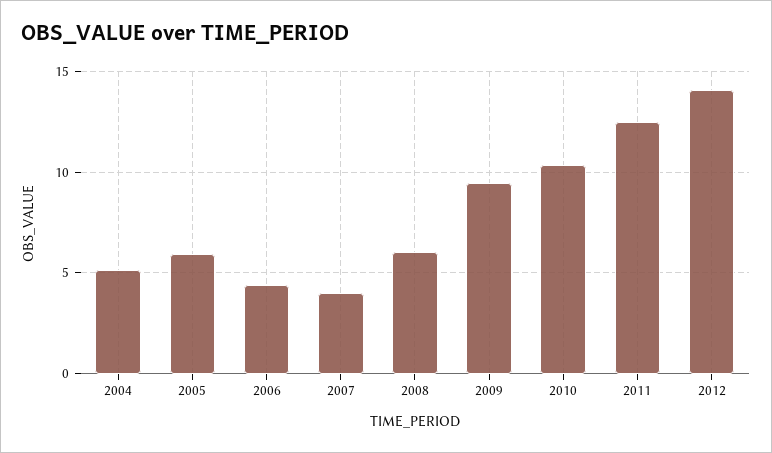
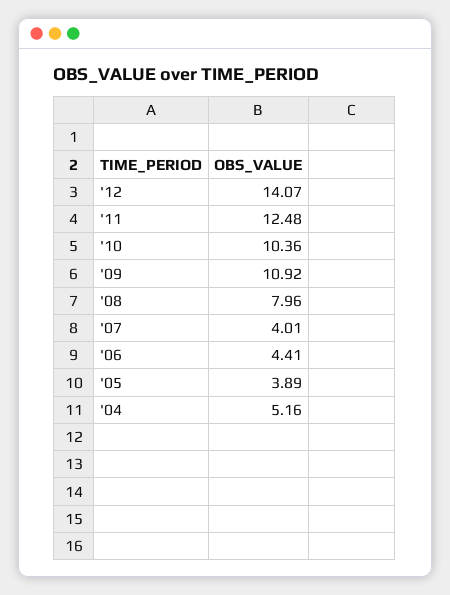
2005: 6 -> 3.89
2008: 6 -> 7.96
2009: 9.5 -> 10.92

